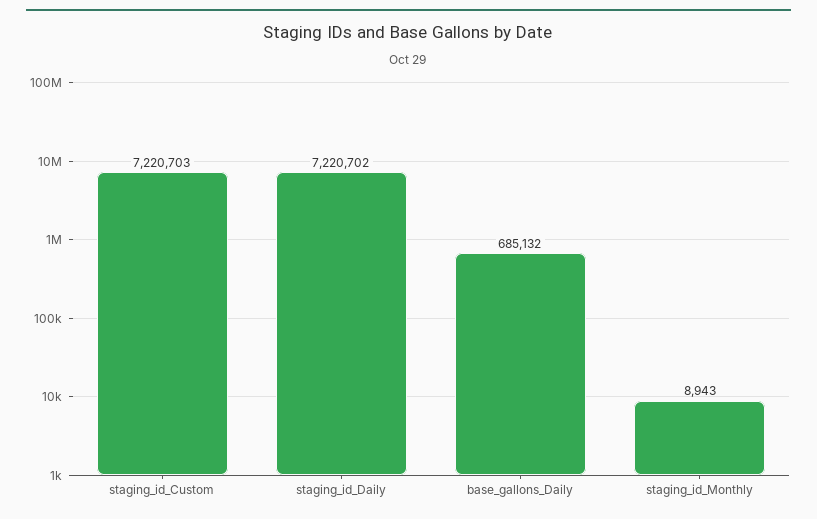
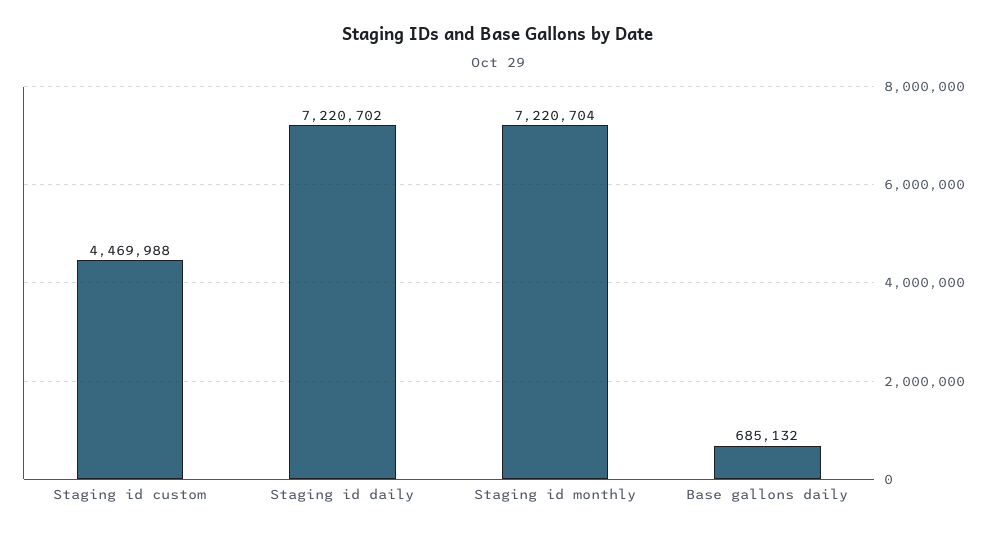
staging_id_Custom: 7220703 -> 4469988
staging_id_Monthly: 8943 -> 7220704

